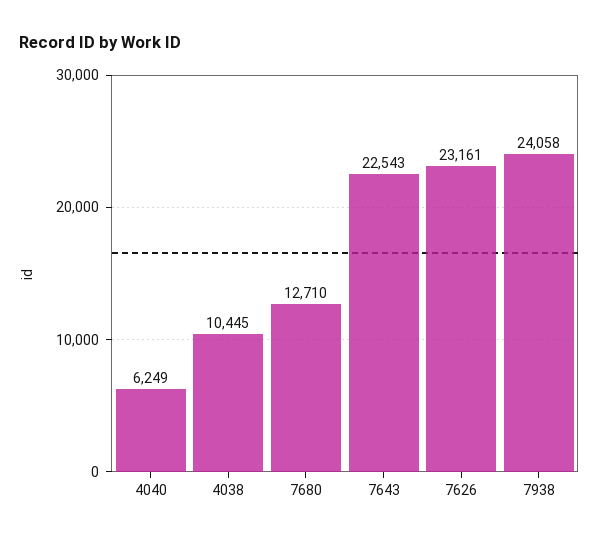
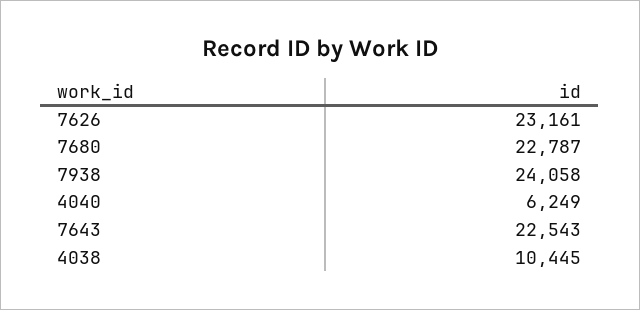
7680: 12710 -> 22787

